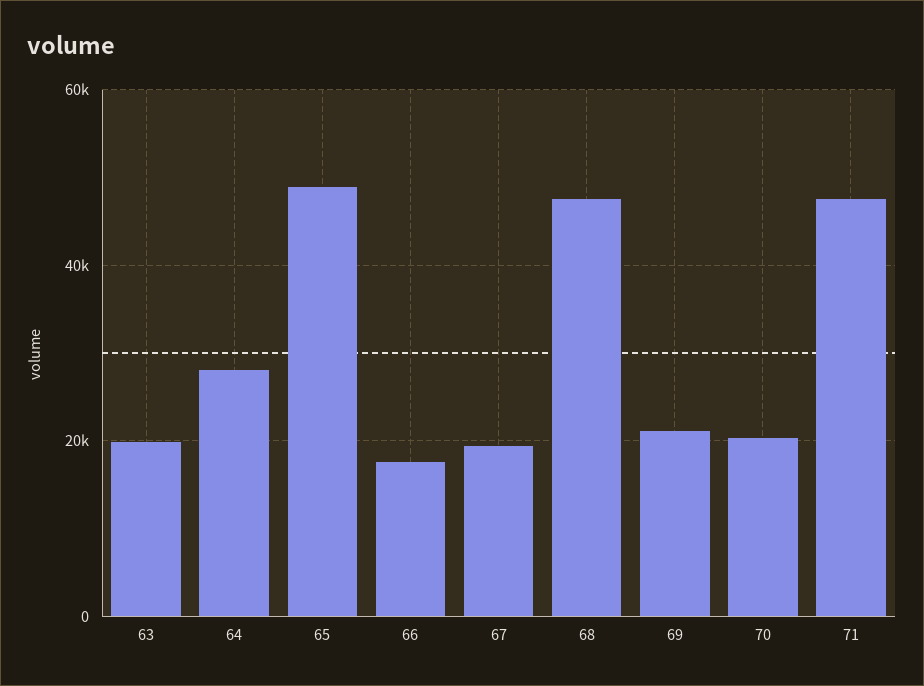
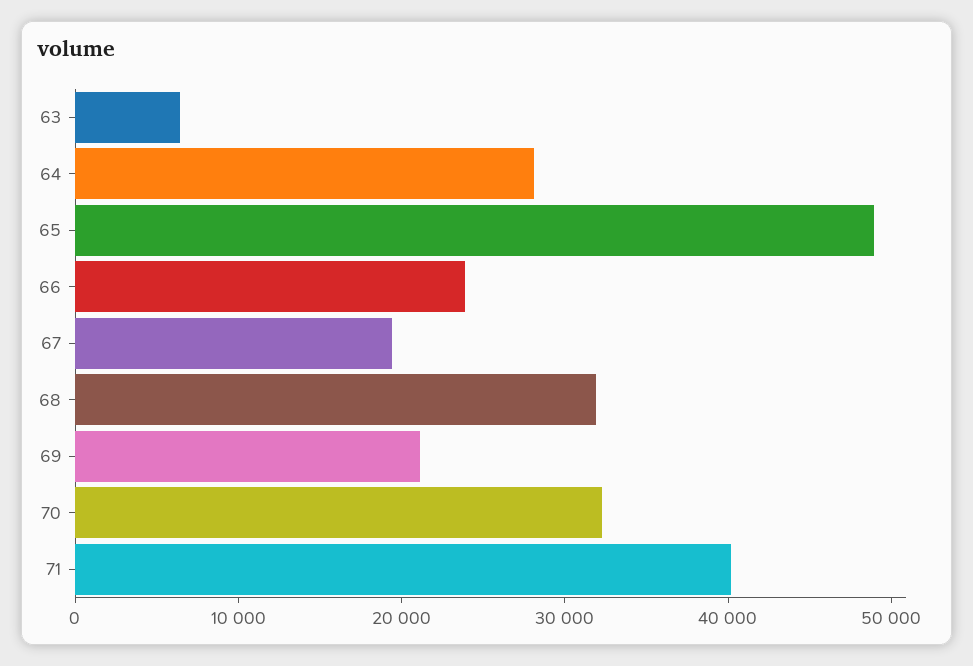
63: 20000 -> 6000
66: 18000 -> 24000
68: 48000 -> 32000
70: 20000 -> 32000
71: 48000 -> 40000

